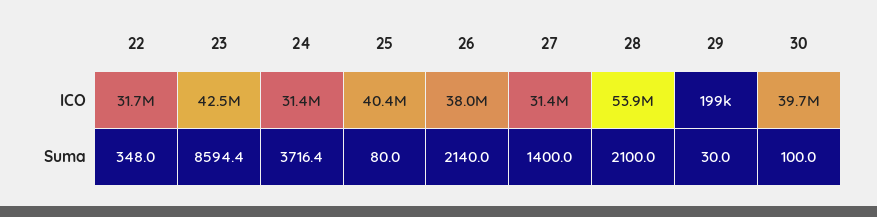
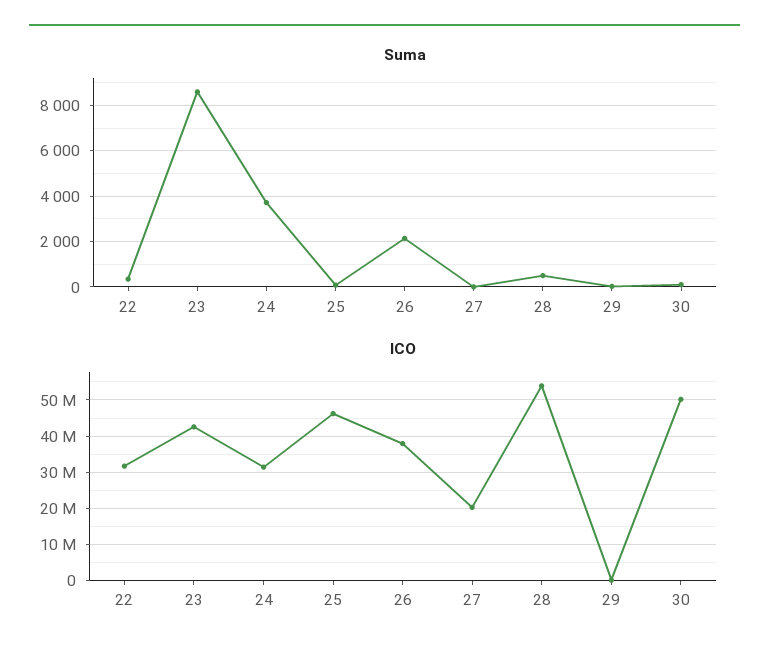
ICO, 25: 40400000 -> 46000000
ICO, 27: 31400000 -> 20000000
ICO, 30: 39700000 -> 50000000
Suma, 27: 1400 -> 0
Suma, 28: 2100 -> 500

